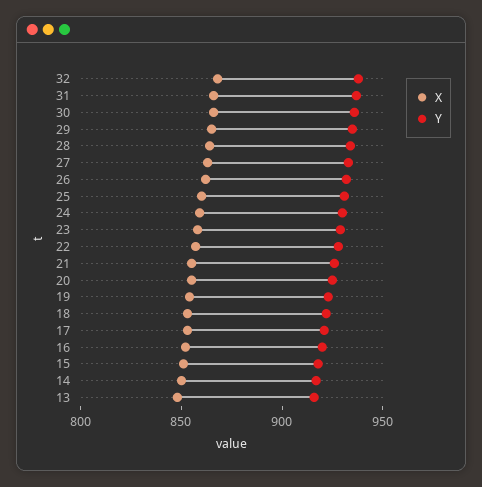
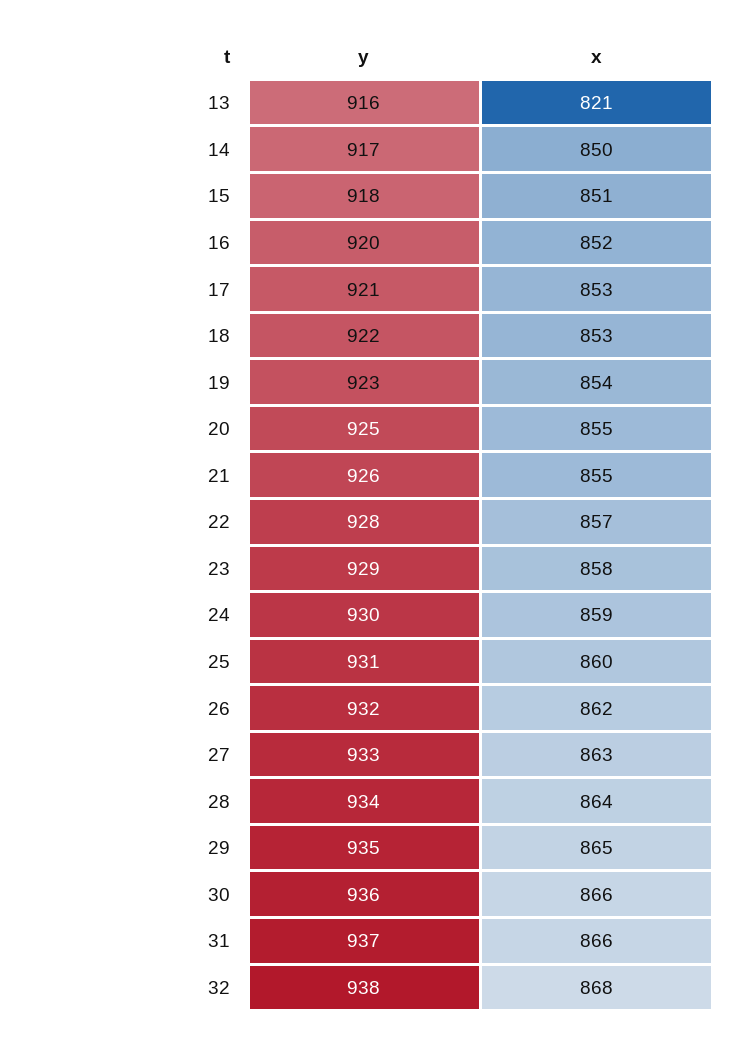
X, 13: 850 -> 821

